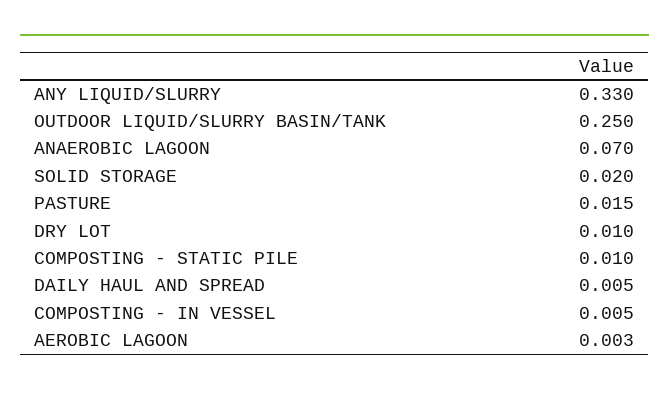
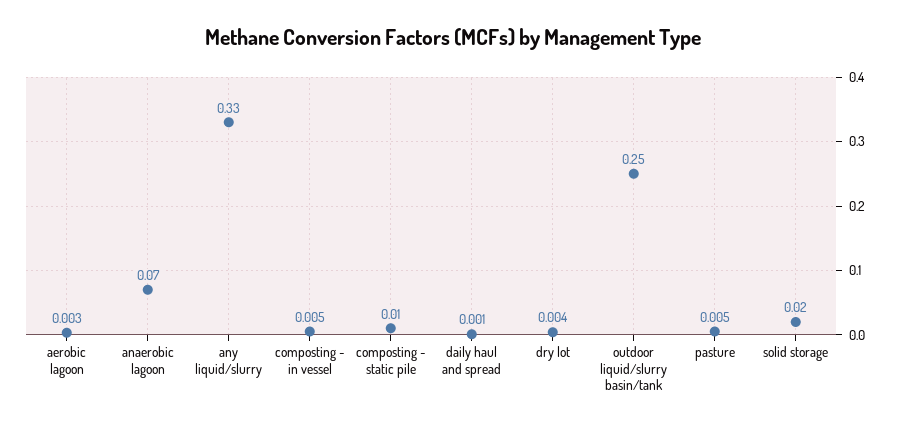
PASTURE: 0.015 -> 0.005
DRY LOT: 0.01 -> 0.004
DAILY HAUL AND SPREAD: 0.005 -> 0.001

